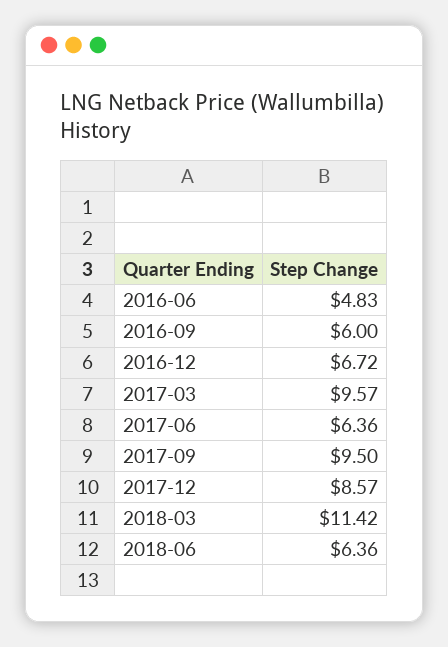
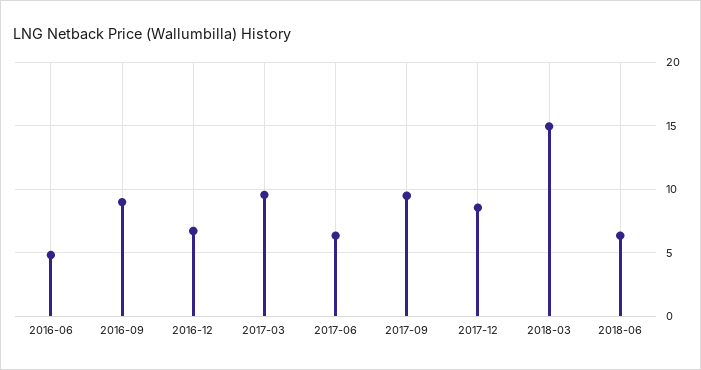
2016-09: 6 -> 9
2018-03: 11.42 -> 15

